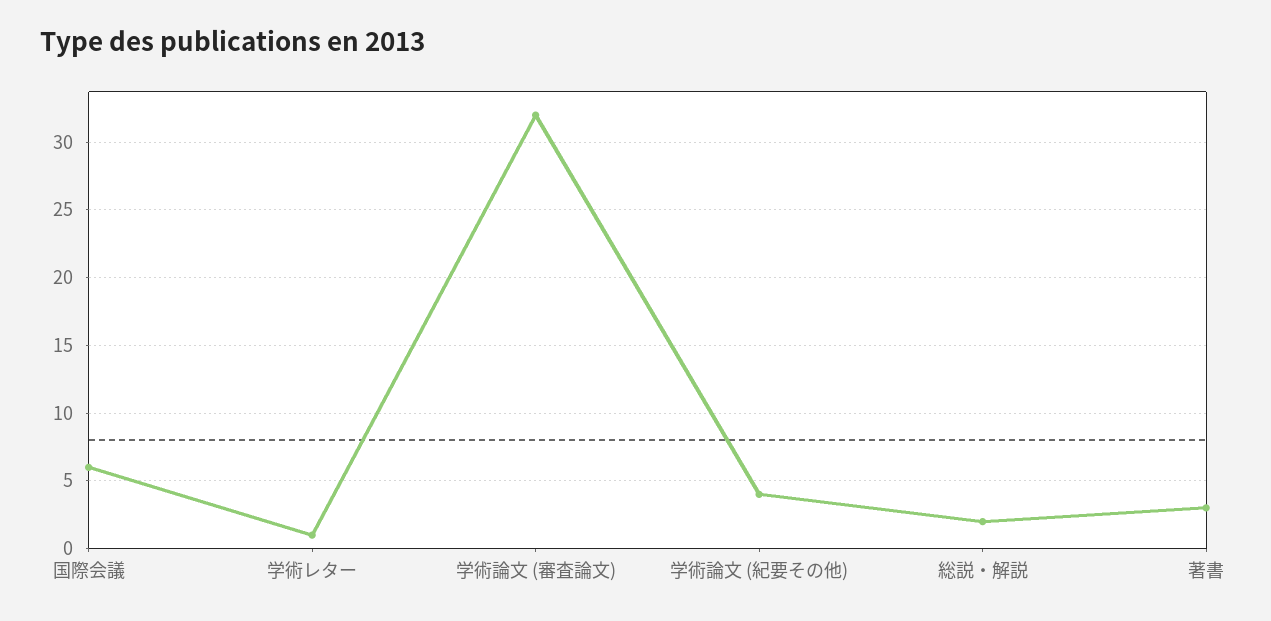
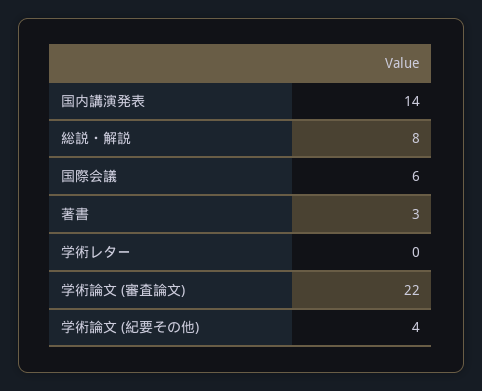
学術レター: 1 -> 0
学術論文 (審査論文): 32 -> 22
総説・解説: 2 -> 8
国内講演発表: none -> 14

